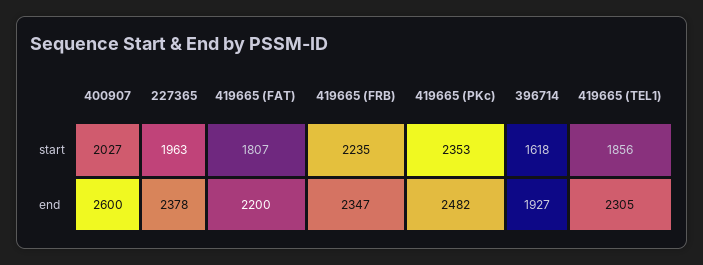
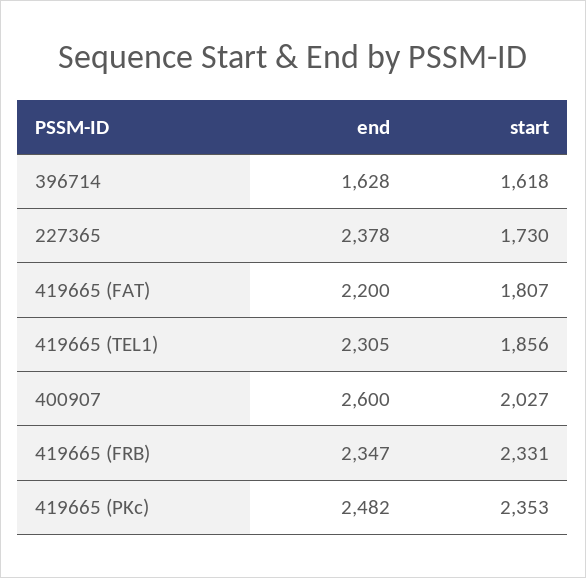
227365, start: 1963 -> 1730
419665 (FRB), start: 2235 -> 2331
396714, end: 1927 -> 1628

